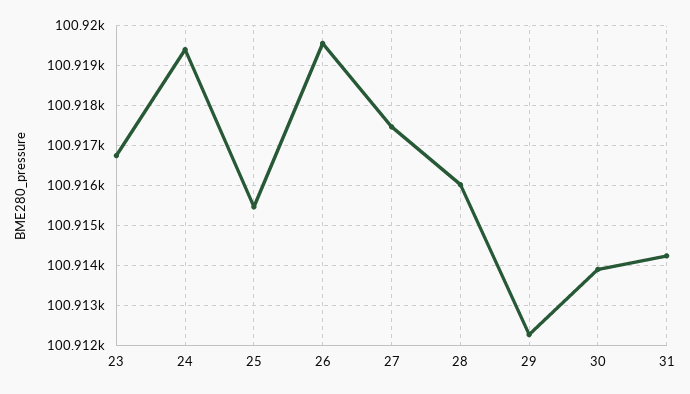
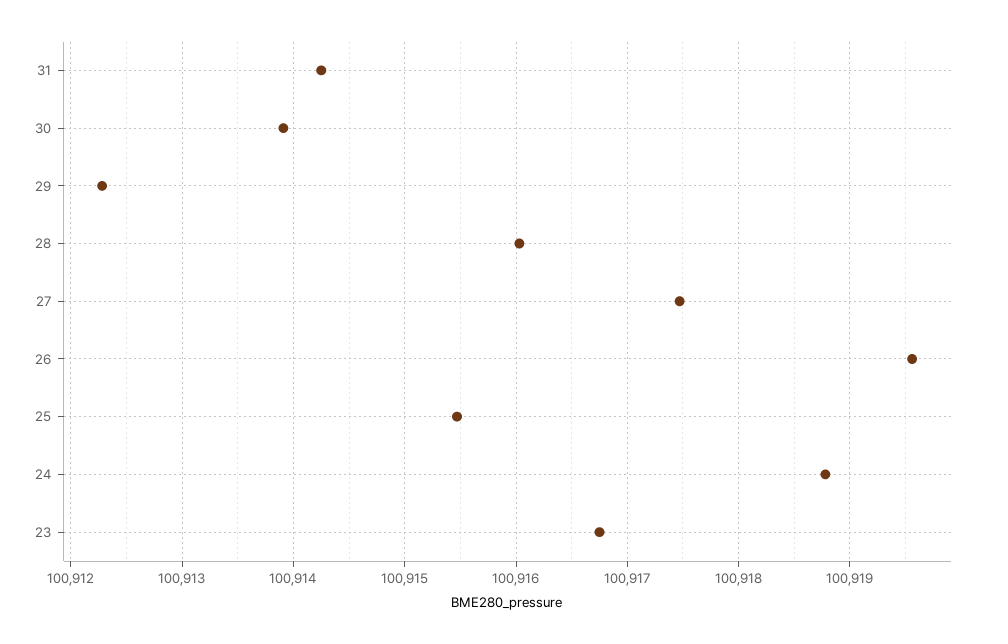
24: 100919.4 -> 100918.8

